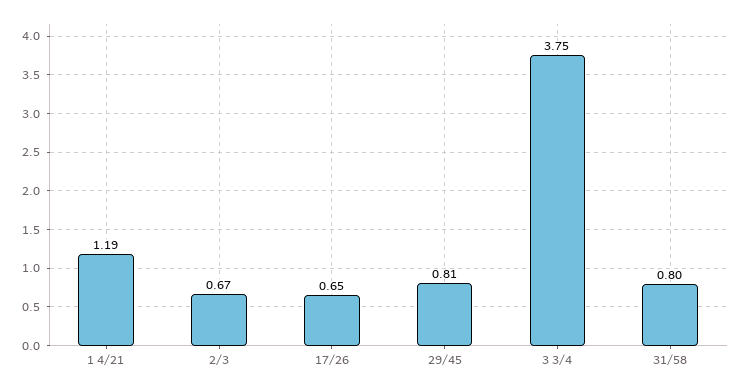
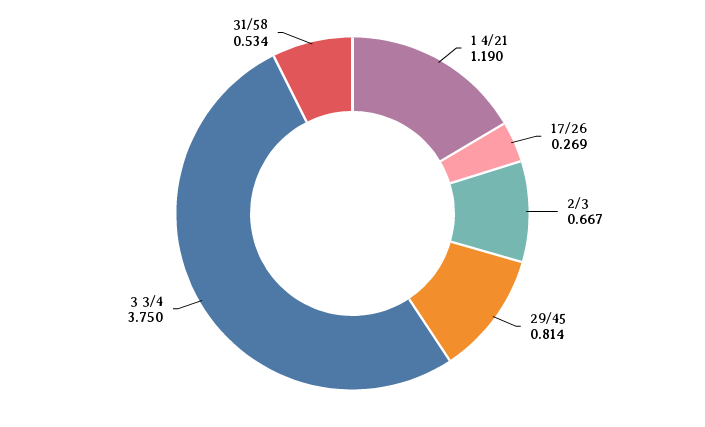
17/26: 0.65 -> 0.269
31/58: 0.8 -> 0.534

